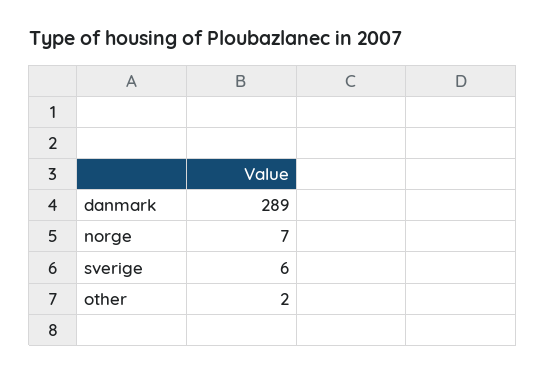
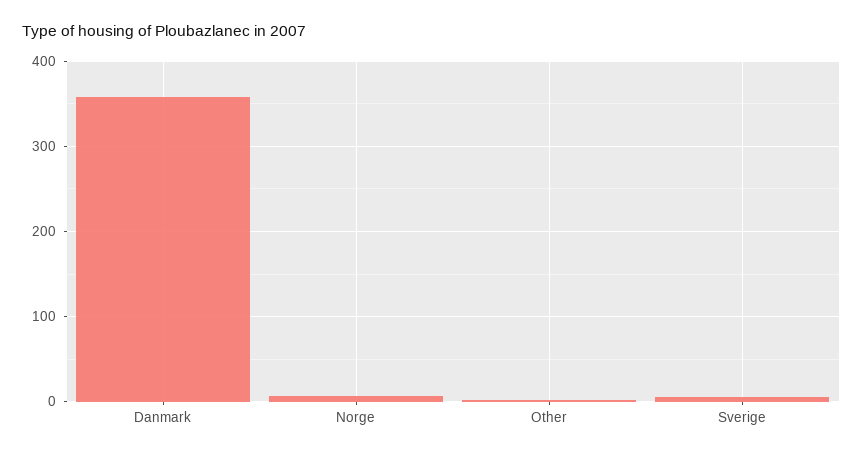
danmark: 289 -> 360

